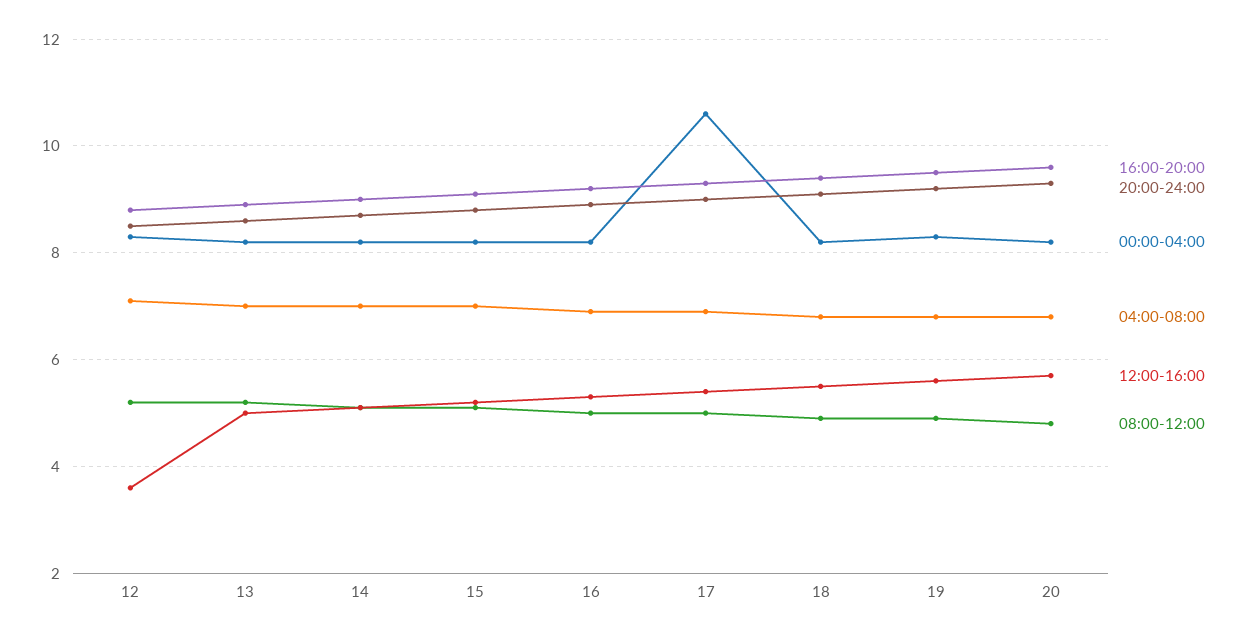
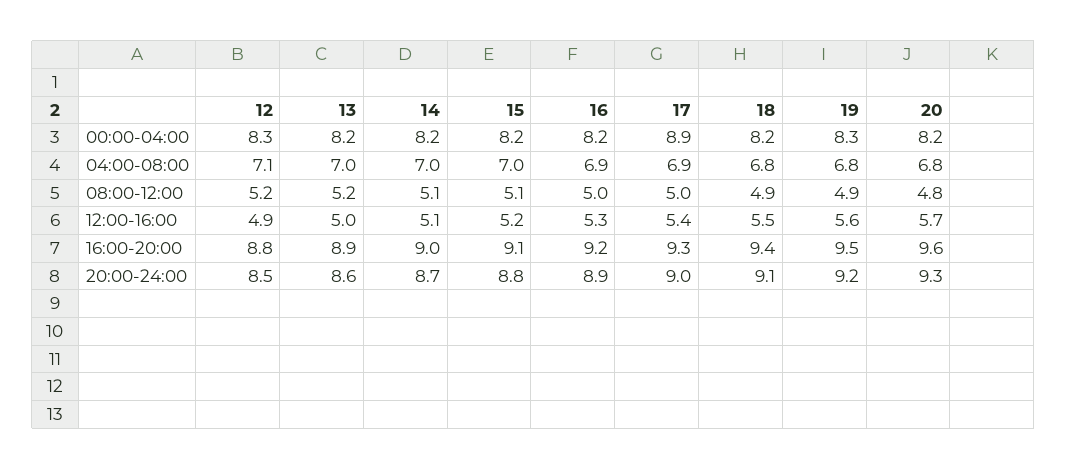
12:00-16:00, 12: 3.5 -> 4.9
00:00-04:00, 17: 10.5 -> 8.9

